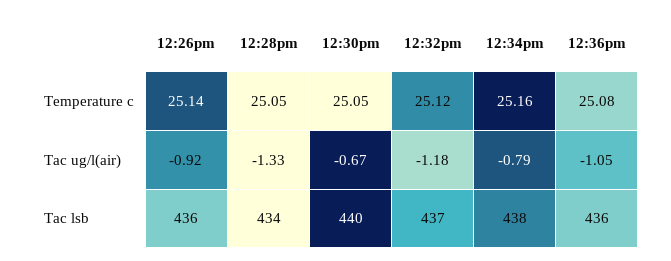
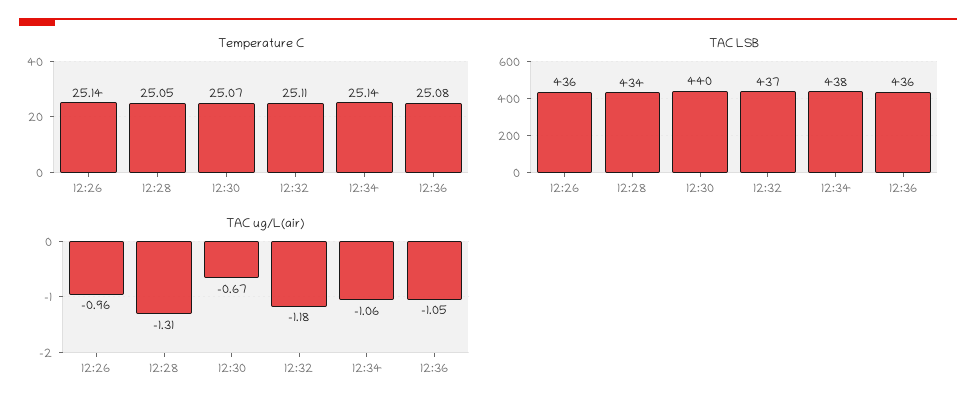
Temperature c, 12:30pm: 25.05 -> 25.07
Temperature c, 12:32pm: 25.12 -> 25.11
Temperature c, 12:34pm: 25.16 -> 25.14
Tac ug/l(air), 12:26pm: -0.92 -> -0.96
Tac ug/l(air), 12:28pm: -1.33 -> -1.31
Tac ug/l(air), 12:34pm: -0.79 -> -1.06

